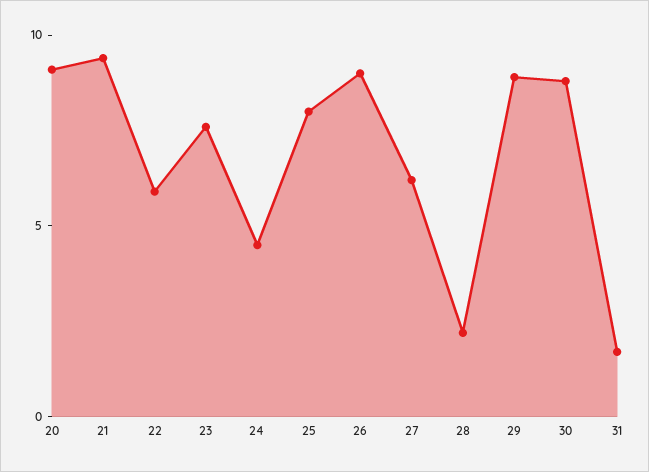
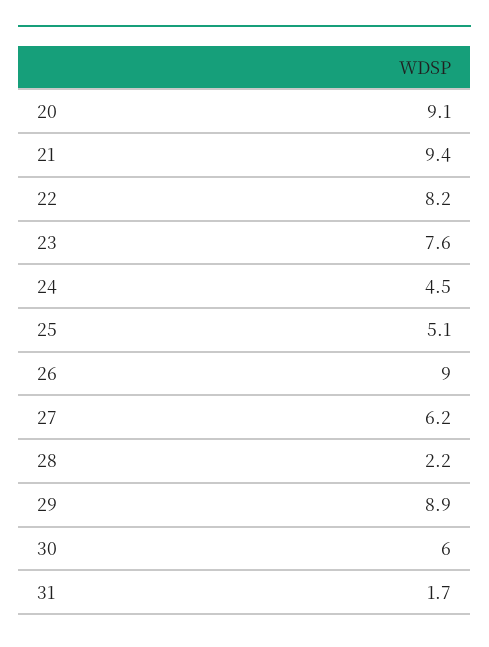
22: 6 -> 8.2
25: 8 -> 5.1
30: 9 -> 6

